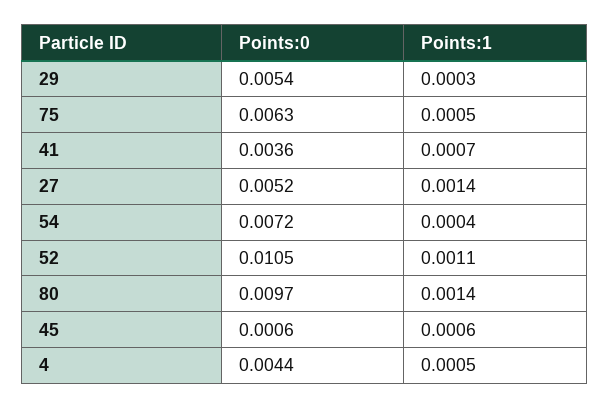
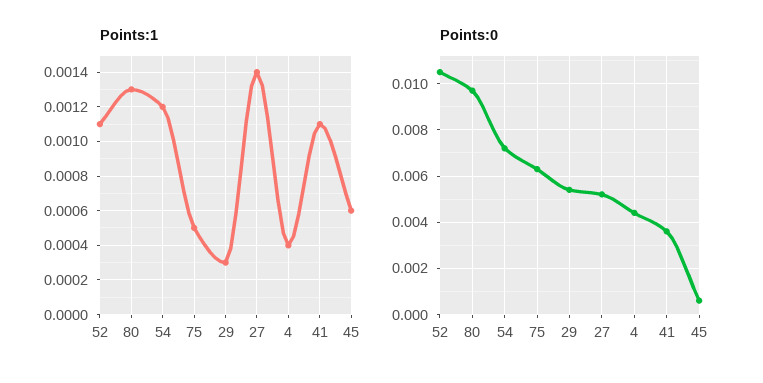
Points:1, 41: 0.0007 -> 0.0011
Points:1, 54: 0.0004 -> 0.0012
Points:1, 80: 0.0014 -> 0.0013
Points:1, 4: 0.0005 -> 0.0004

